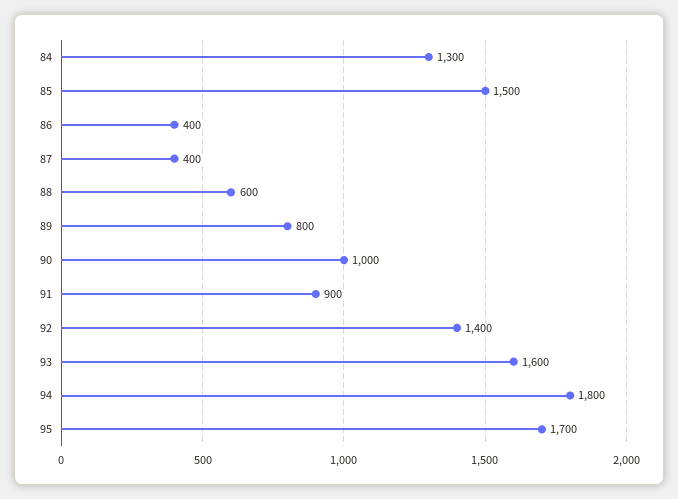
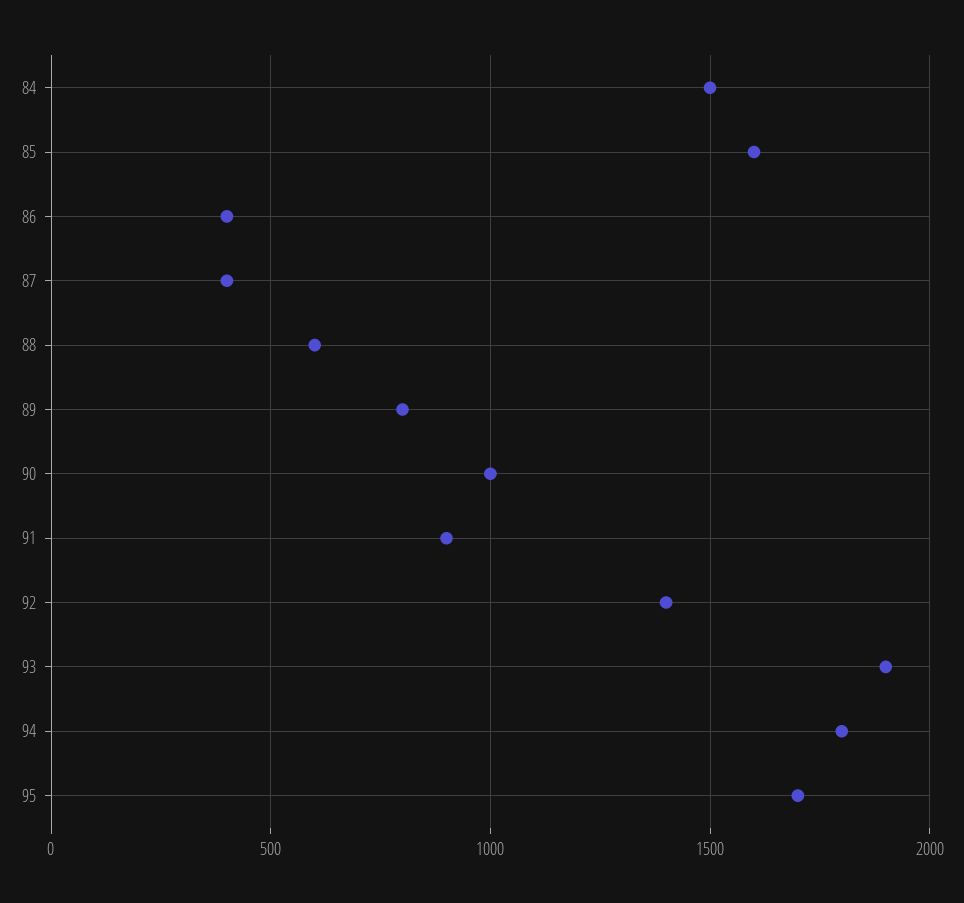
84: 1300 -> 1500
85: 1500 -> 1600
93: 1600 -> 1900

